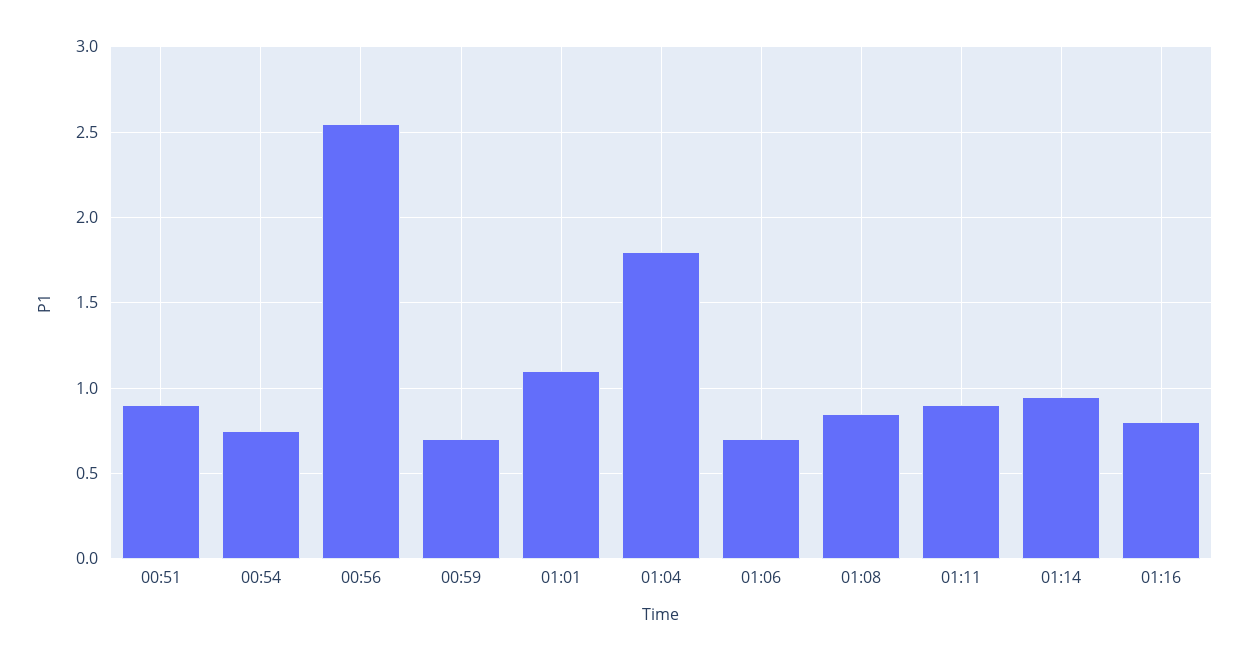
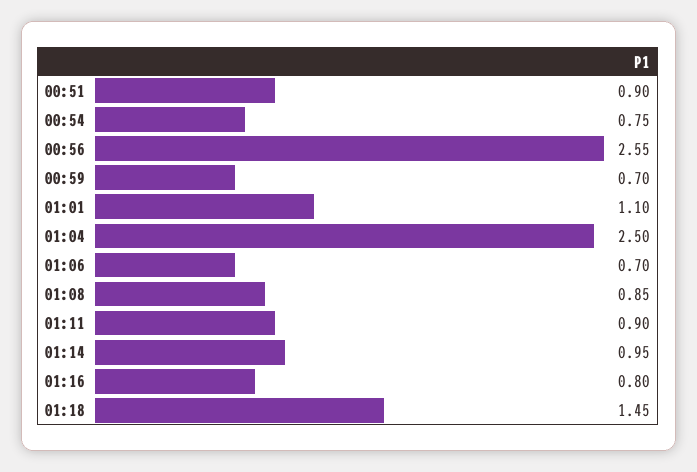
01:04: 1.8 -> 2.5
01:18: none -> 1.45

